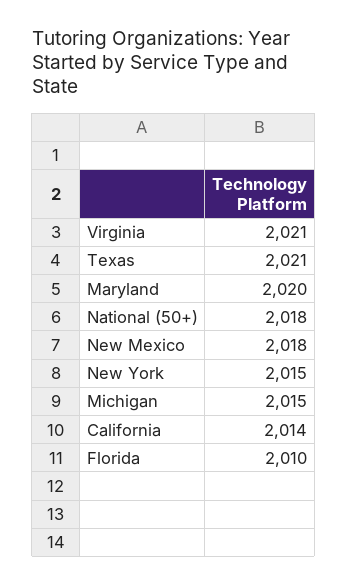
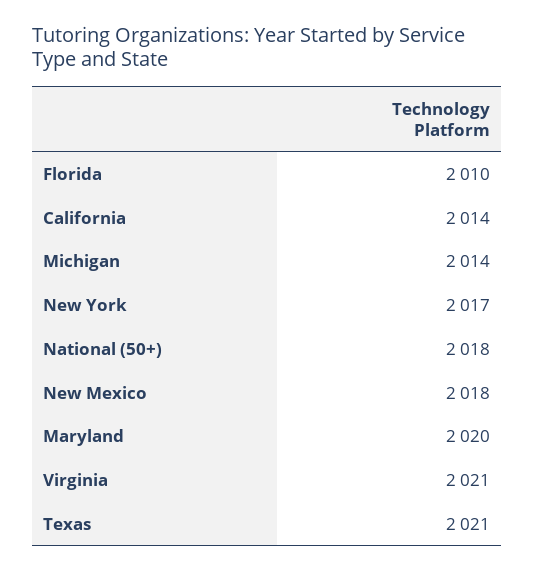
New York: 2015 -> 2017
Michigan: 2015 -> 2014

